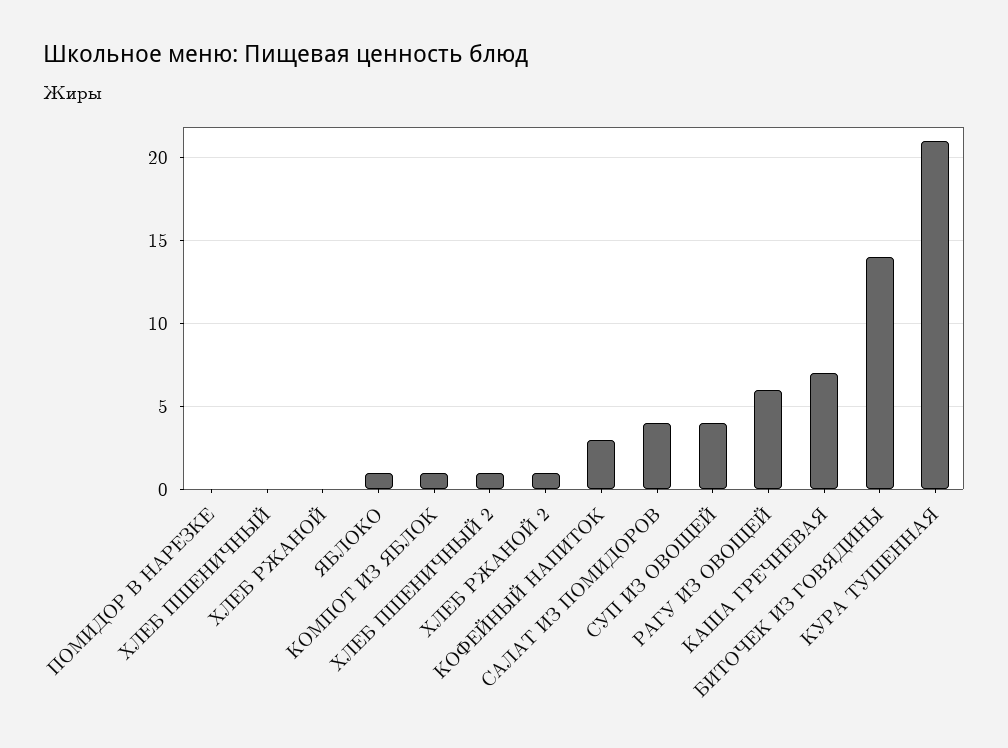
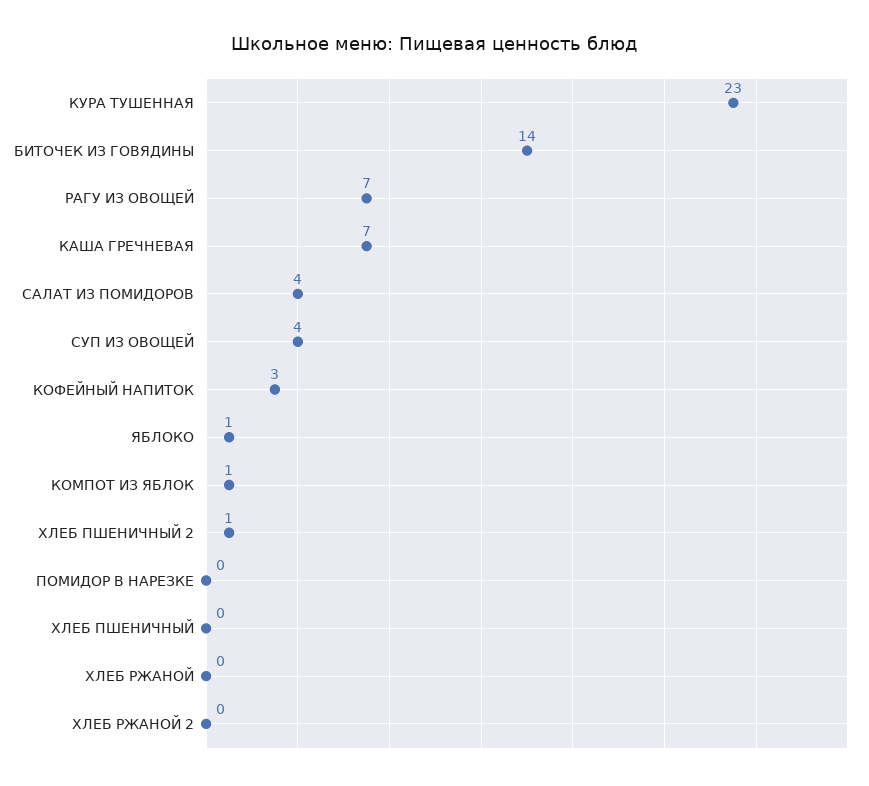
ХЛЕБ РЖАНОЙ 2: 1 -> 0
РАГУ ИЗ ОВОЩЕЙ: 6 -> 7
КУРА ТУШЕННАЯ: 21 -> 23

